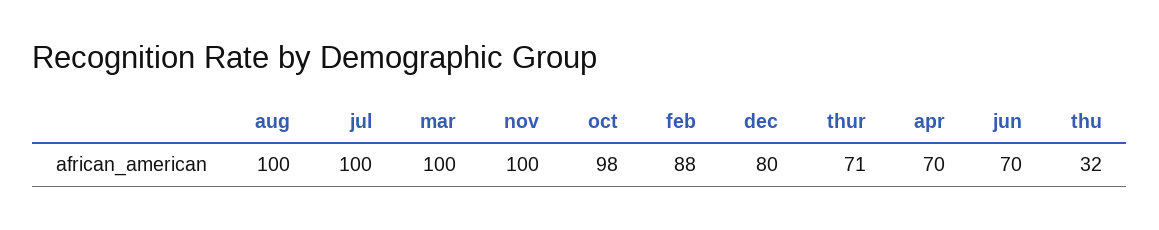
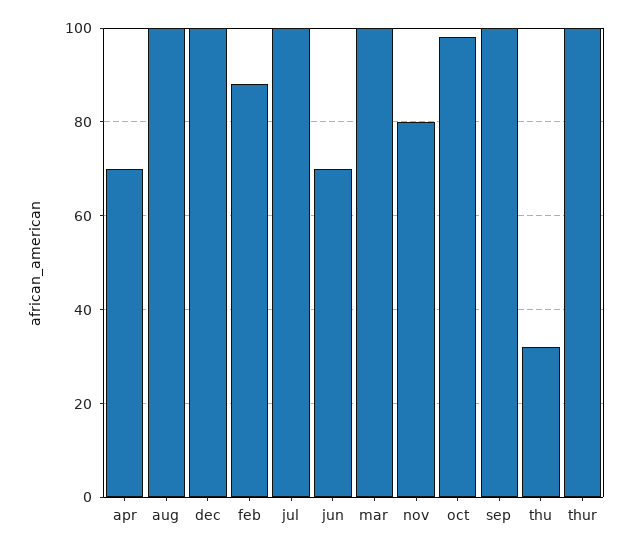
nov: 100 -> 80
dec: 80 -> 100
thur: 71 -> 100
sep: none -> 100

